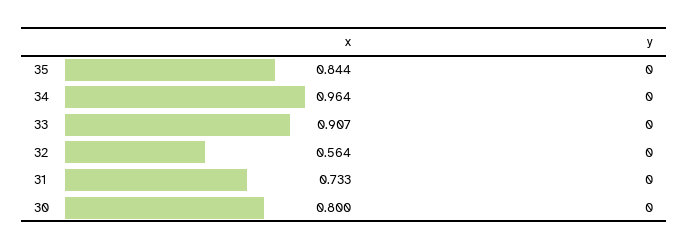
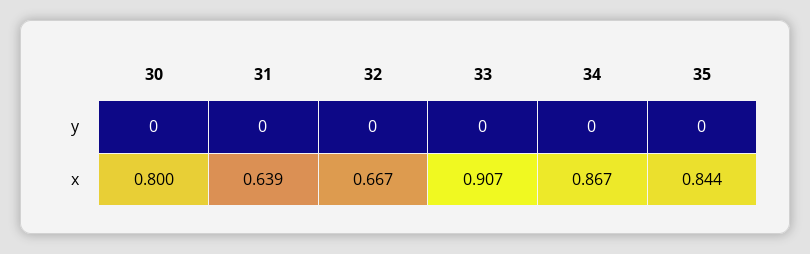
x, 34: 0.964 -> 0.867
x, 32: 0.564 -> 0.667
x, 31: 0.733 -> 0.639

